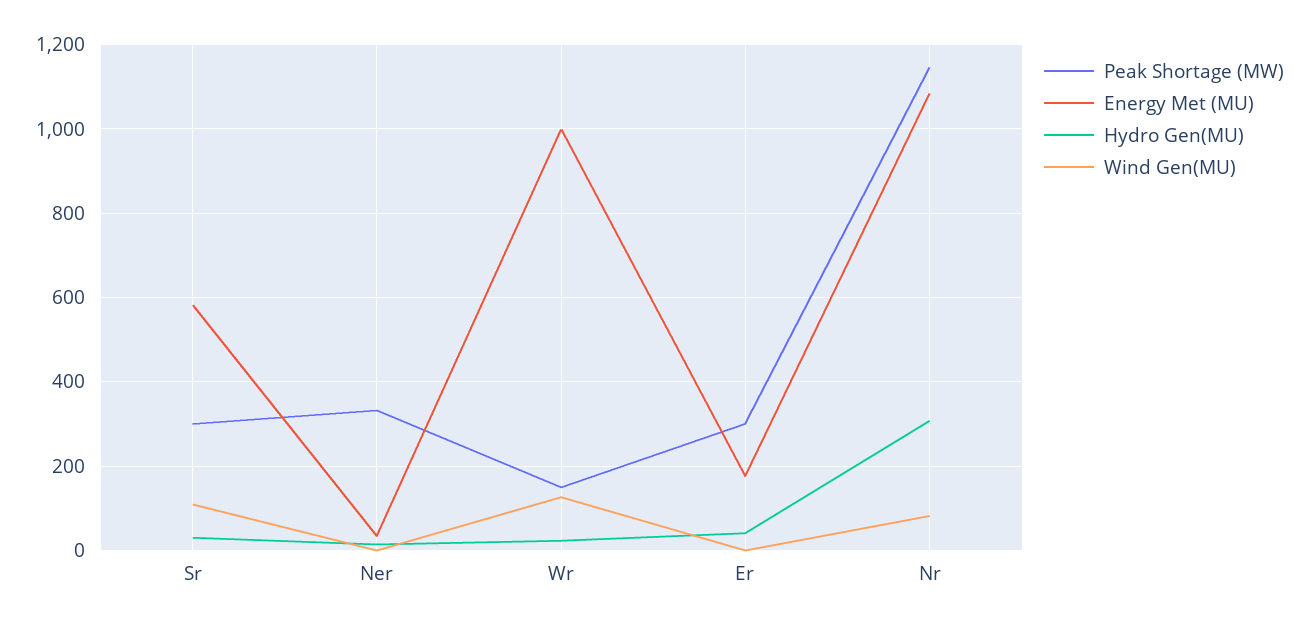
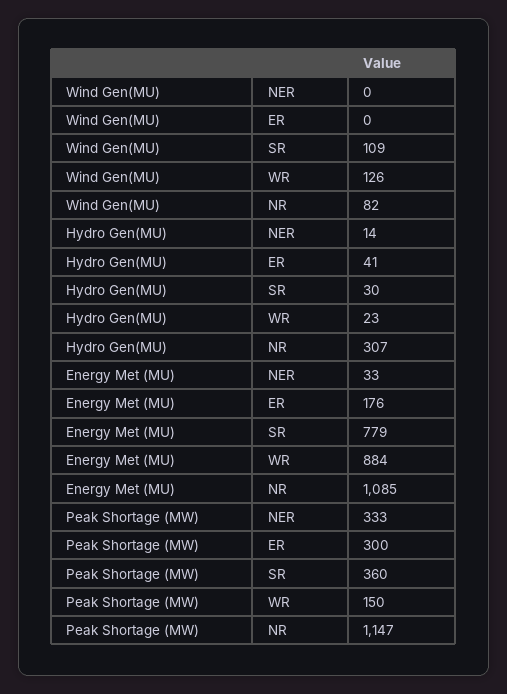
Peak Shortage (MW), Sr: 300 -> 360
Energy Met (MU), Sr: 580 -> 779
Energy Met (MU), Wr: 1000 -> 884

